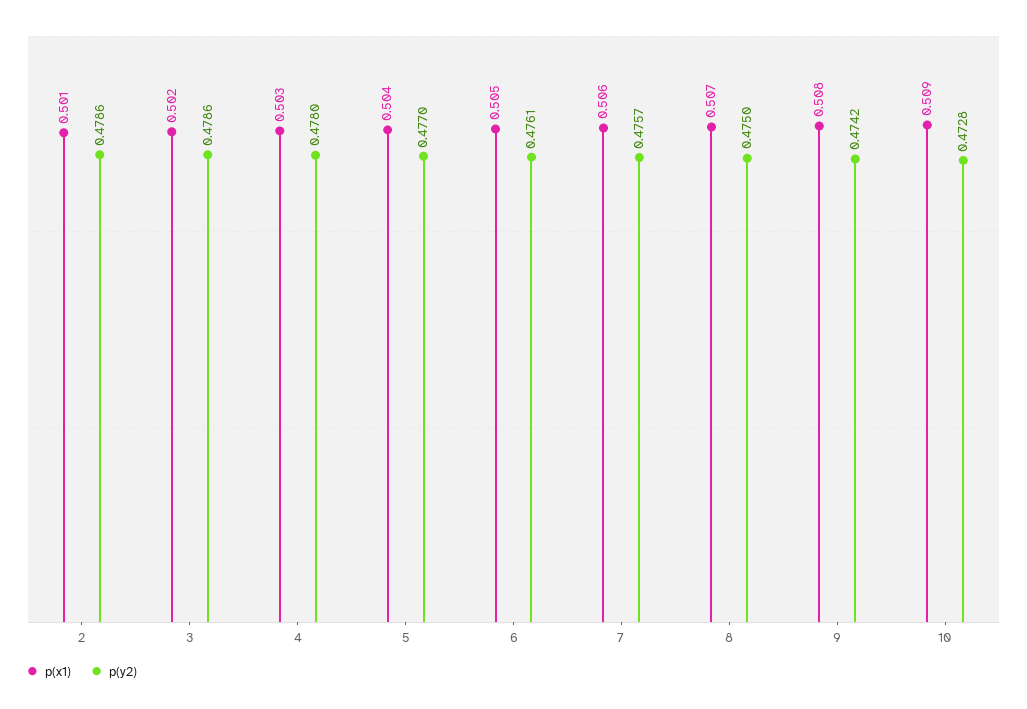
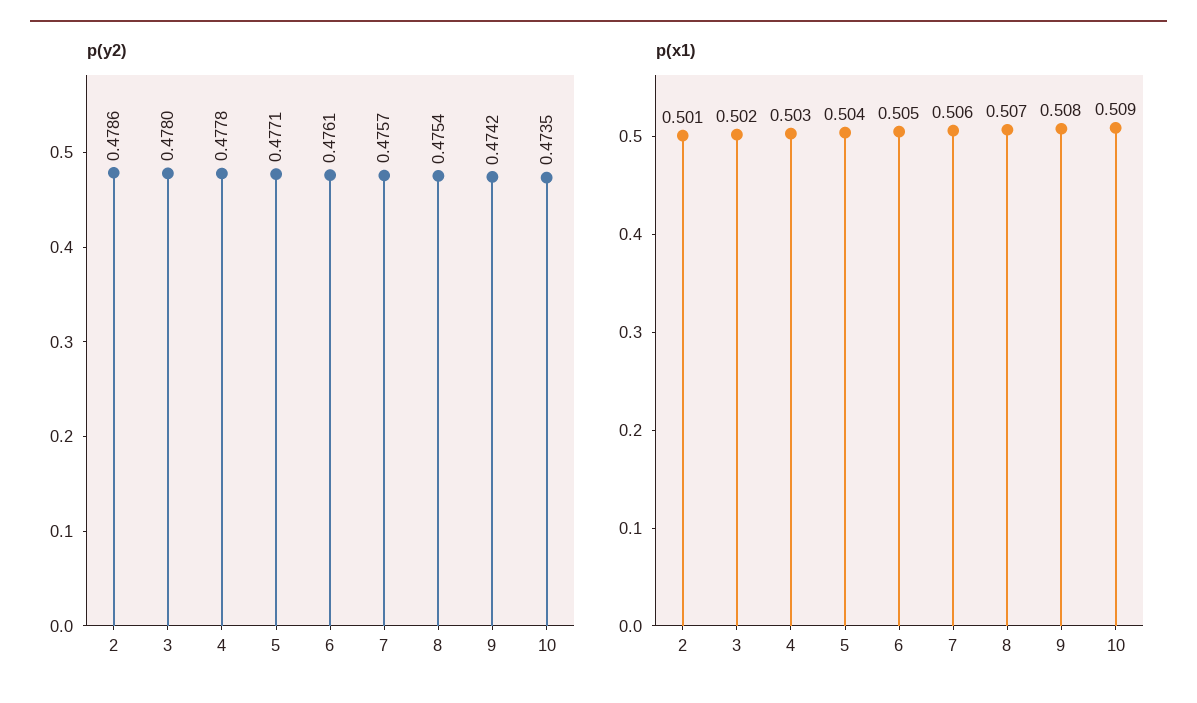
p(y2), 3: 0.4786 -> 0.478
p(y2), 4: 0.478 -> 0.4778
p(y2), 5: 0.477 -> 0.4771
p(y2), 8: 0.475 -> 0.4754
p(y2), 10: 0.4728 -> 0.4735

